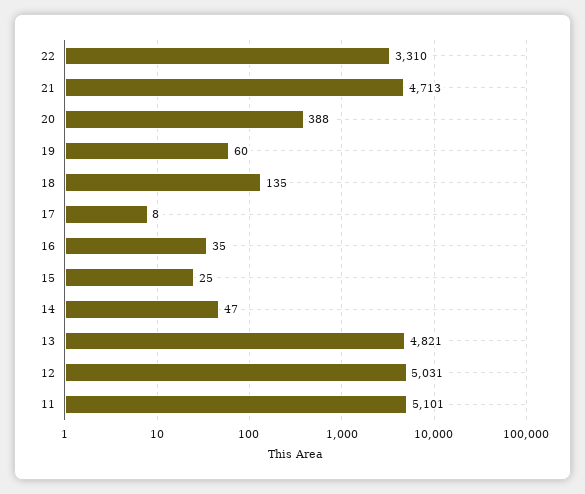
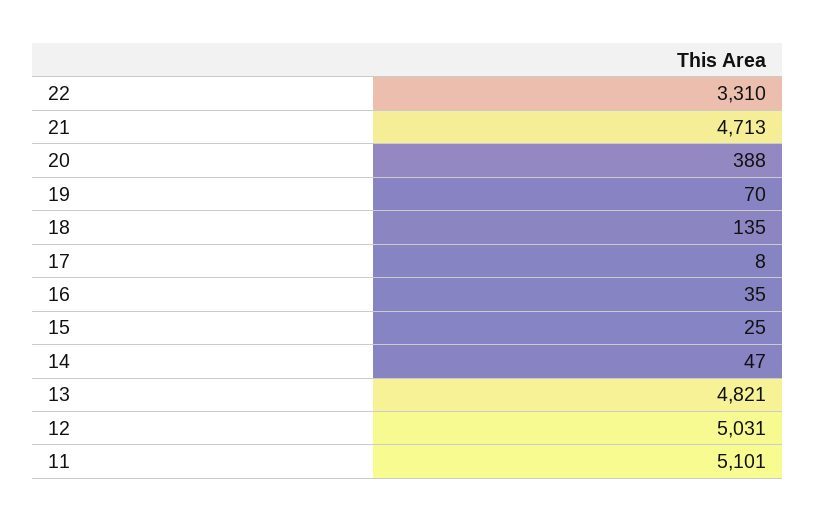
19: 60 -> 70

